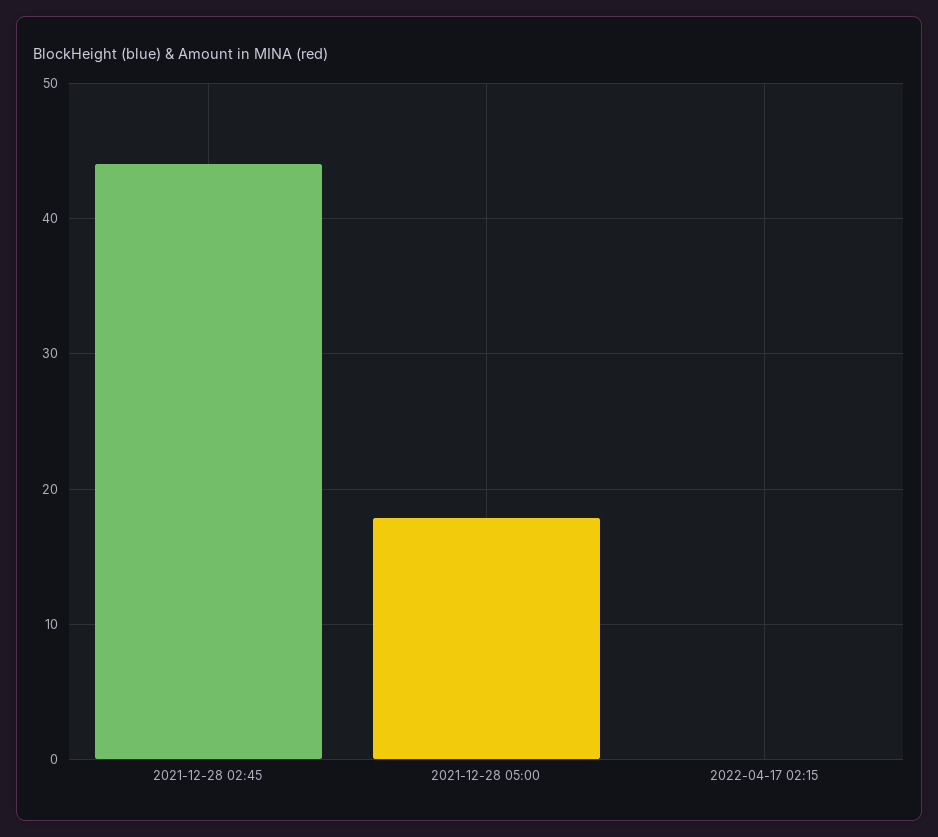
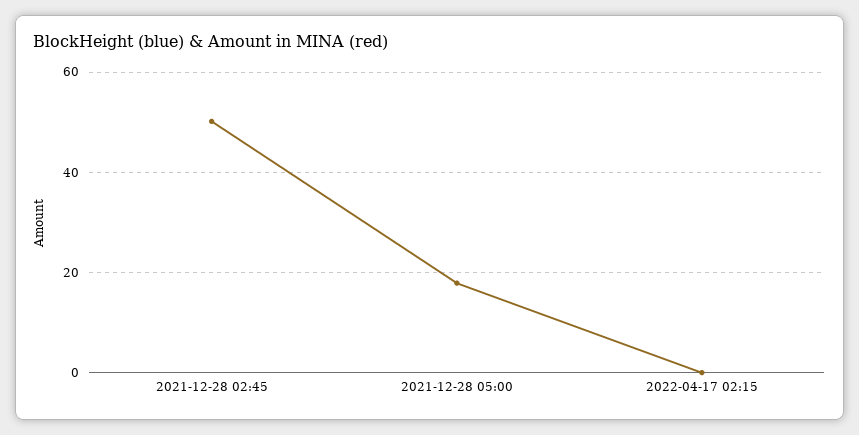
2021-12-28 02:45: 44 -> 50

